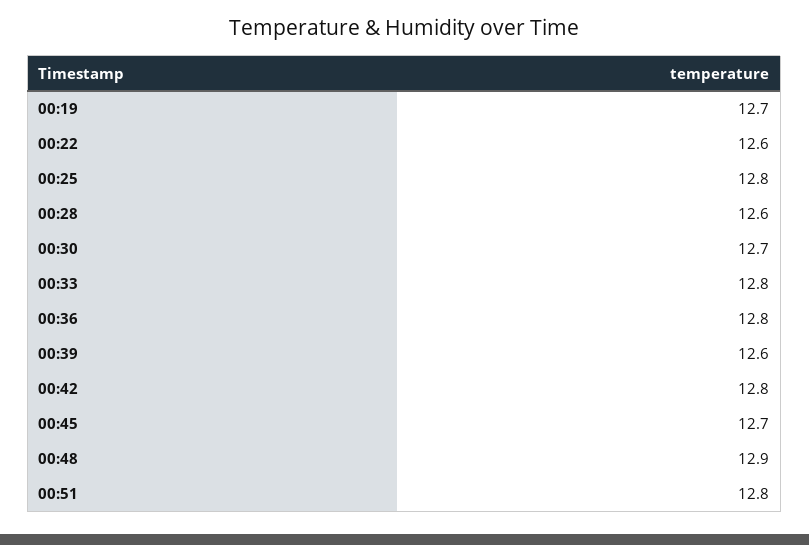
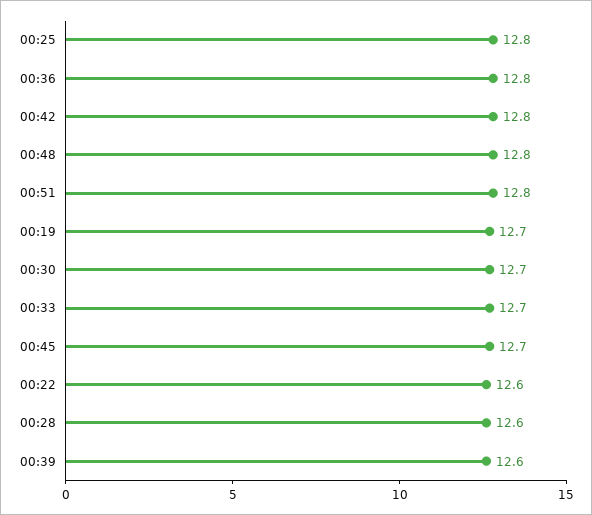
00:33: 12.8 -> 12.7
00:48: 12.9 -> 12.8

